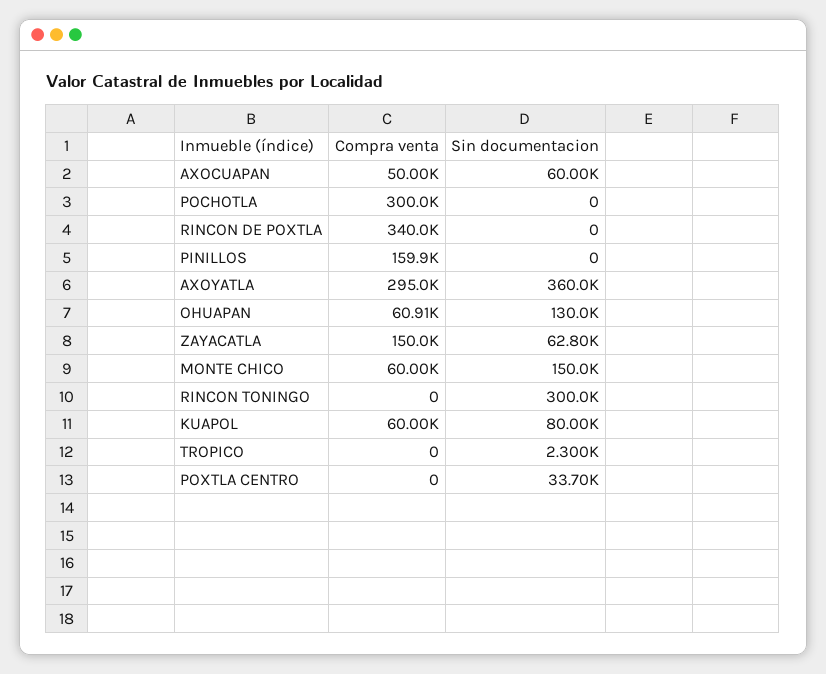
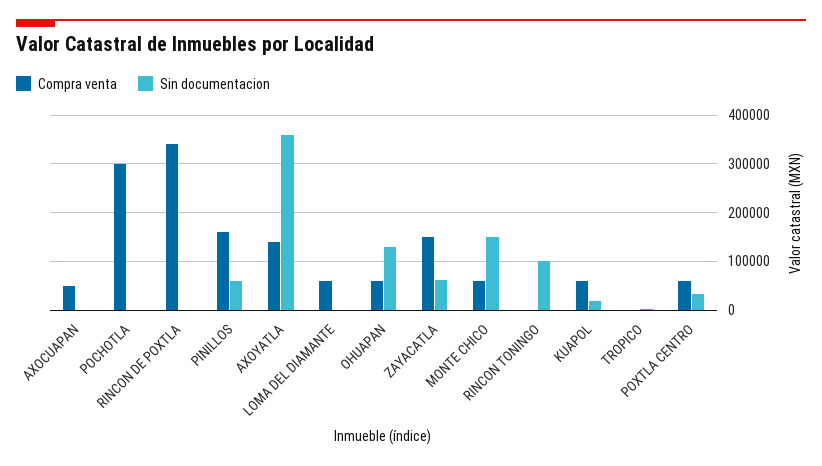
Sin documentacion, AXOCUAPAN: 60000 -> 0
Sin documentacion, PINILLOS: 0 -> 60000
Compra venta, AXOYATLA: 295000 -> 140000
Sin documentacion, RINCON TONINGO: 300000 -> 100000
Sin documentacion, KUAPOL: 80000 -> 20000
Compra venta, POXTLA CENTRO: 0 -> 60000
Compra venta, LOMA DEL DIAMANTE: none -> 60000
Sin documentacion, LOMA DEL DIAMANTE: none -> 0

